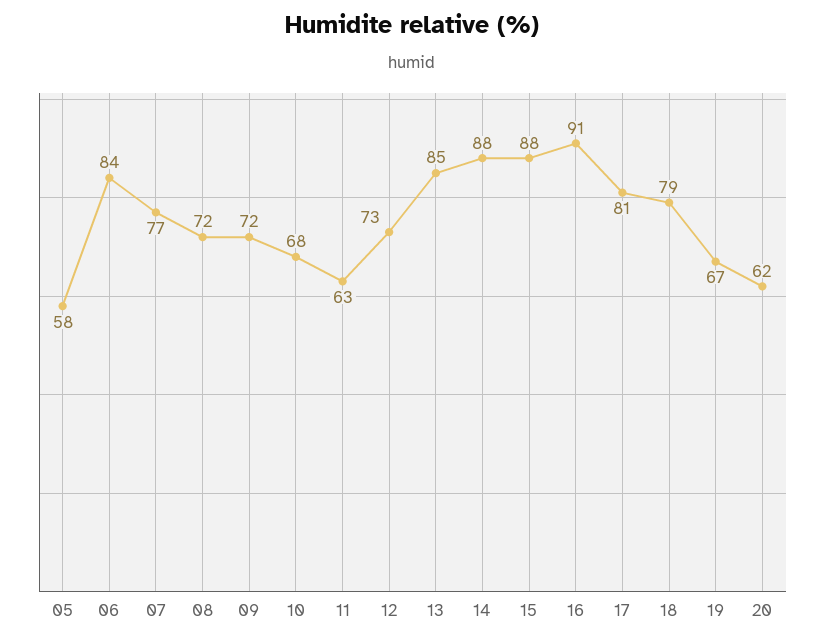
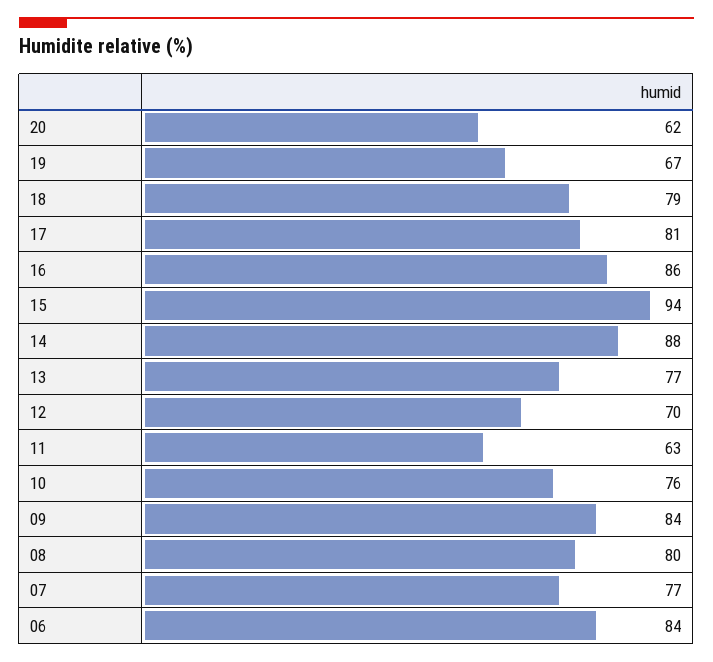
05: 58 -> none
08: 72 -> 80
09: 72 -> 84
10: 68 -> 76
12: 73 -> 70
13: 85 -> 77
15: 88 -> 94
16: 91 -> 86

